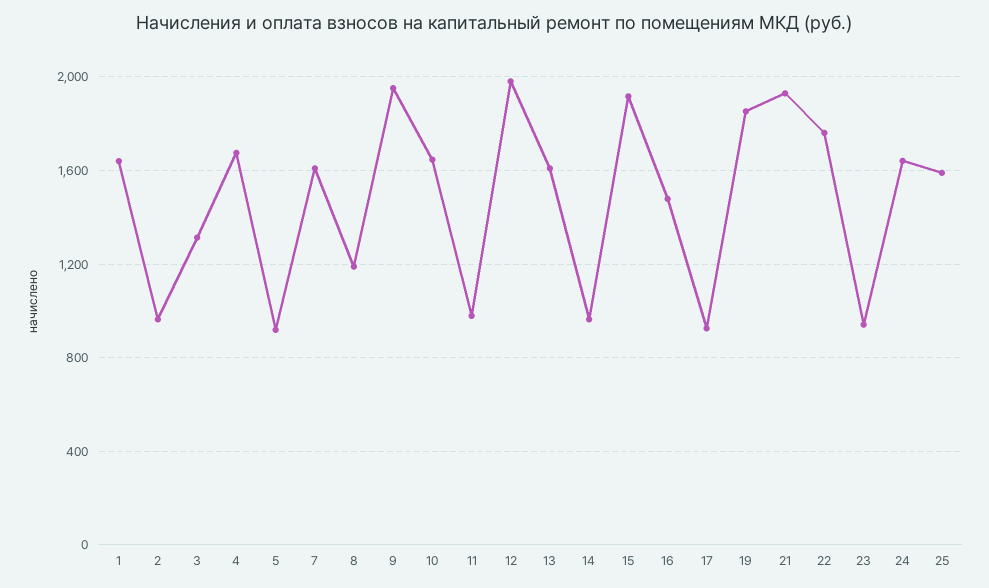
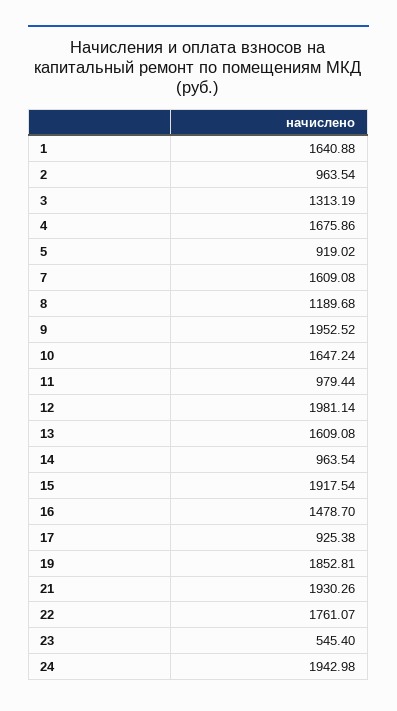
23: 950 -> 545.4
24: 1650 -> 1942.98
25: 1600 -> none

